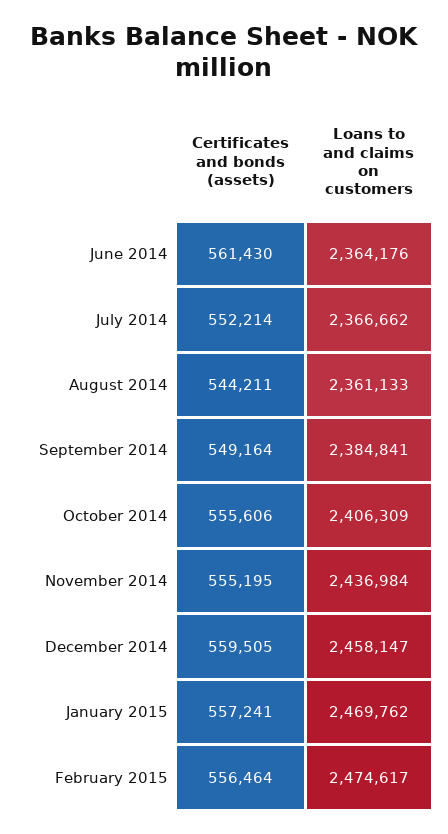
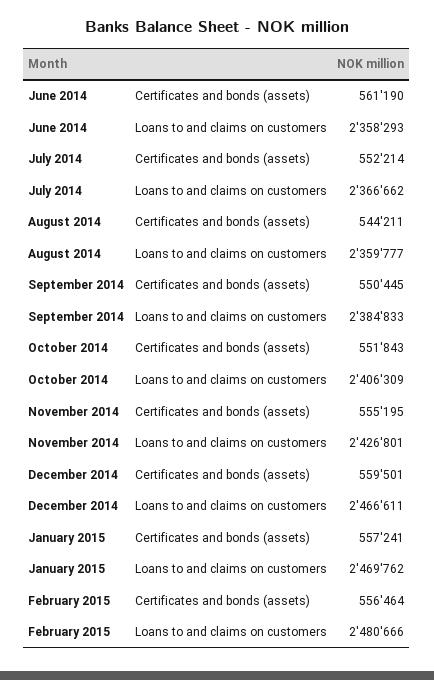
Certificates and bonds (assets), June 2014: 561430 -> 561190
Loans to and claims on customers, June 2014: 2364176 -> 2358293
Loans to and claims on customers, August 2014: 2361133 -> 2359777
Certificates and bonds (assets), September 2014: 549164 -> 550445
Loans to and claims on customers, September 2014: 2384841 -> 2384833
Certificates and bonds (assets), October 2014: 555606 -> 551843
Loans to and claims on customers, November 2014: 2436984 -> 2426801
Certificates and bonds (assets), December 2014: 559505 -> 559501
Loans to and claims on customers, December 2014: 2458147 -> 2466611
Loans to and claims on customers, February 2015: 2474617 -> 2480666

